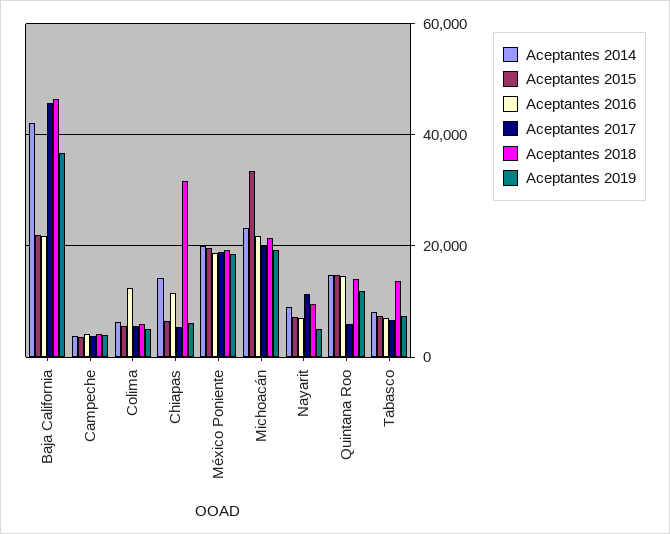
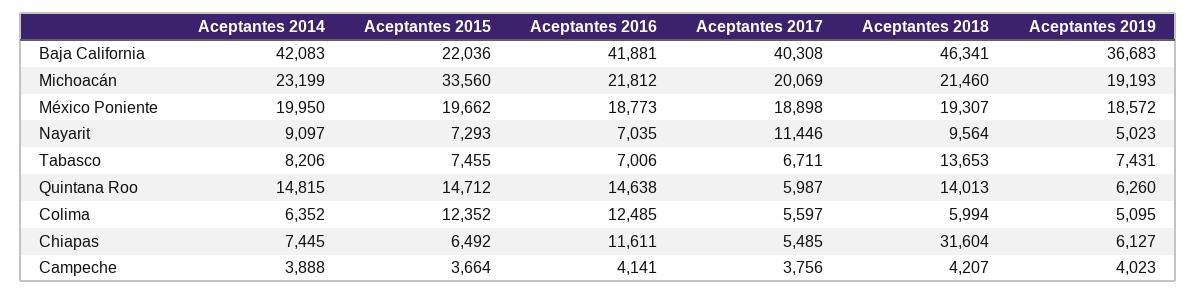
Aceptantes 2016, Baja California: 22000 -> 41881
Aceptantes 2017, Baja California: 46000 -> 40308
Aceptantes 2015, Colima: 6000 -> 12352
Aceptantes 2014, Chiapas: 14000 -> 7445
Aceptantes 2019, Quintana Roo: 12000 -> 6260

